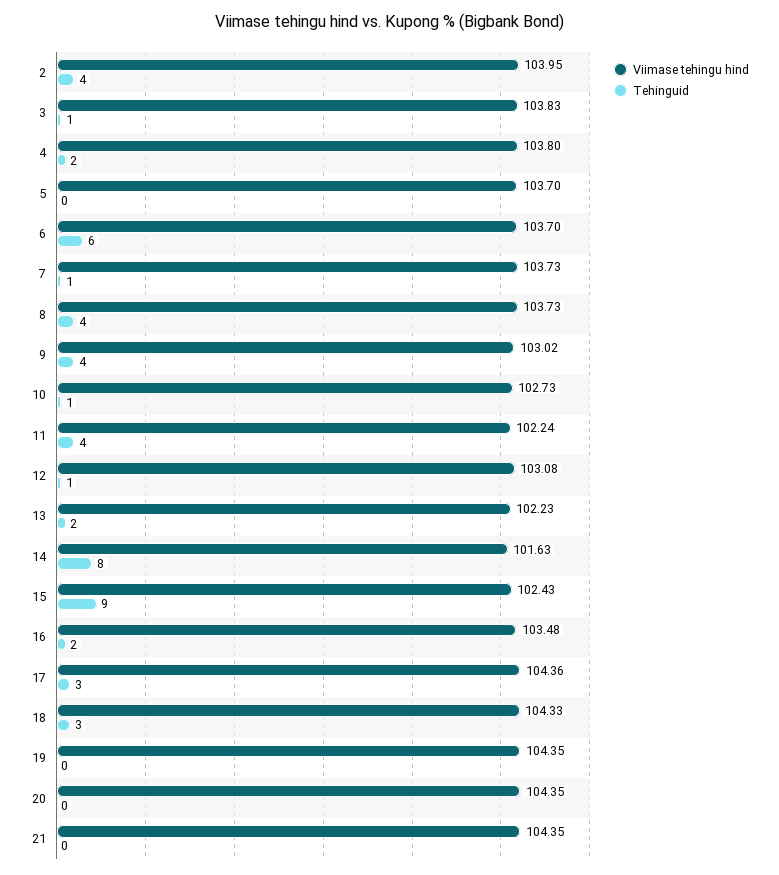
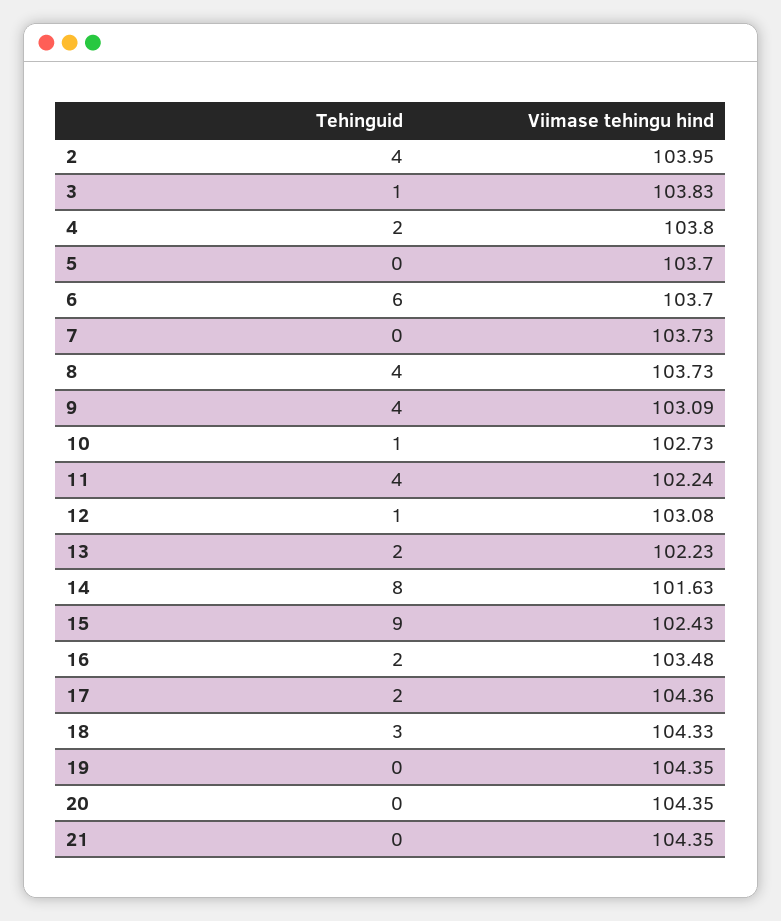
Tehinguid, 7: 1 -> 0
Viimase tehingu hind, 9: 103.02 -> 103.09
Tehinguid, 17: 3 -> 2

